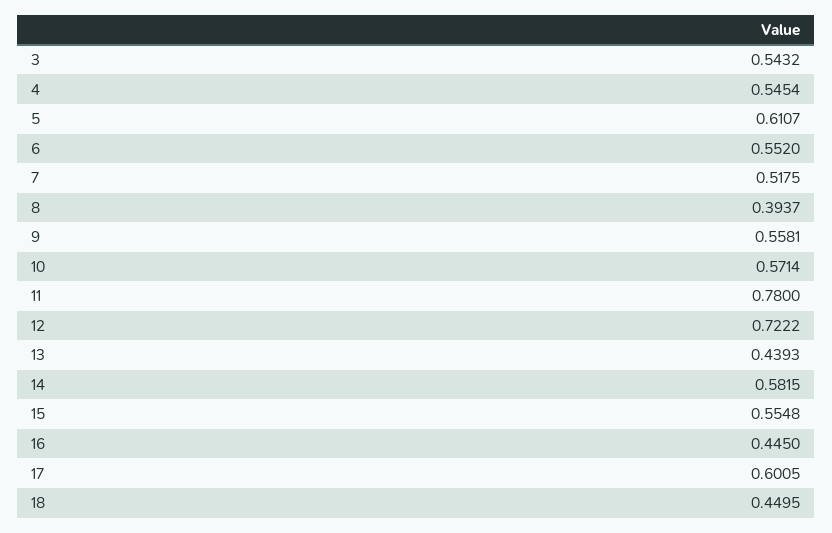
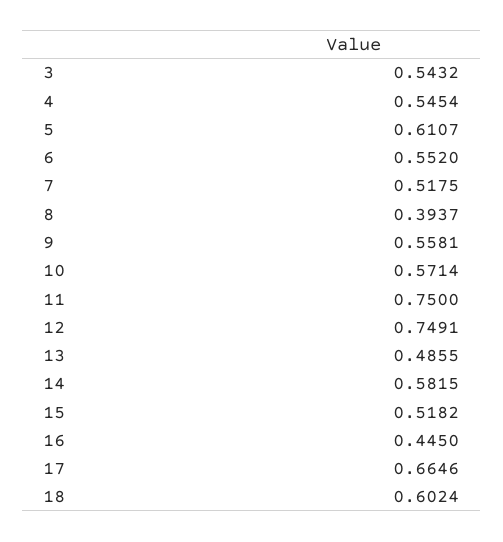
11: 0.78 -> 0.75
12: 0.7222 -> 0.7491
13: 0.4393 -> 0.4855
15: 0.5548 -> 0.5182
17: 0.6005 -> 0.6646
18: 0.4495 -> 0.6024

